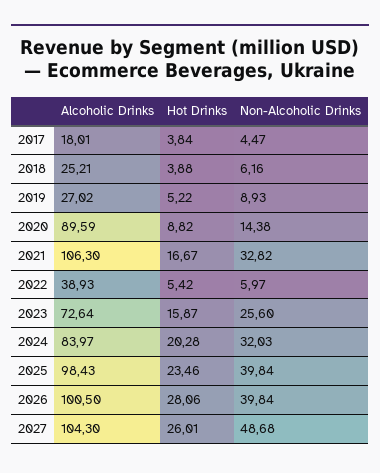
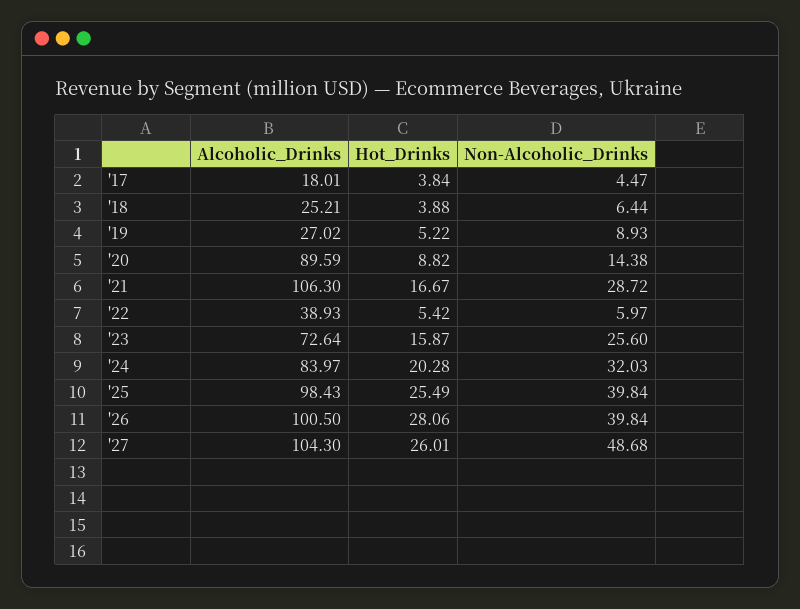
Non-Alcoholic Drinks, 2018: 6.16 -> 6.44
Non-Alcoholic Drinks, 2021: 32.82 -> 28.72
Hot Drinks, 2025: 23.46 -> 25.49

